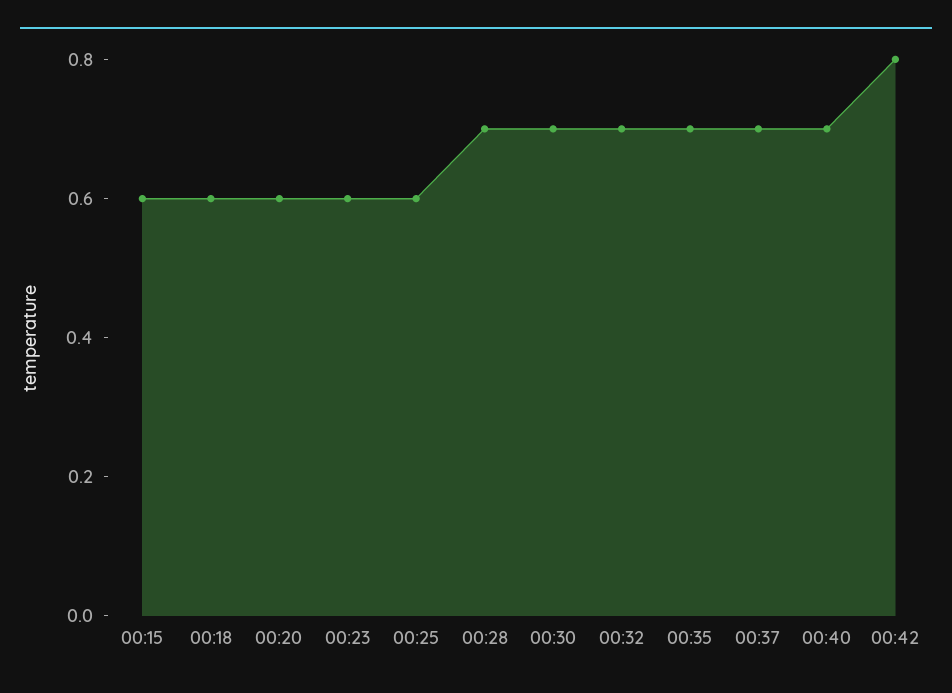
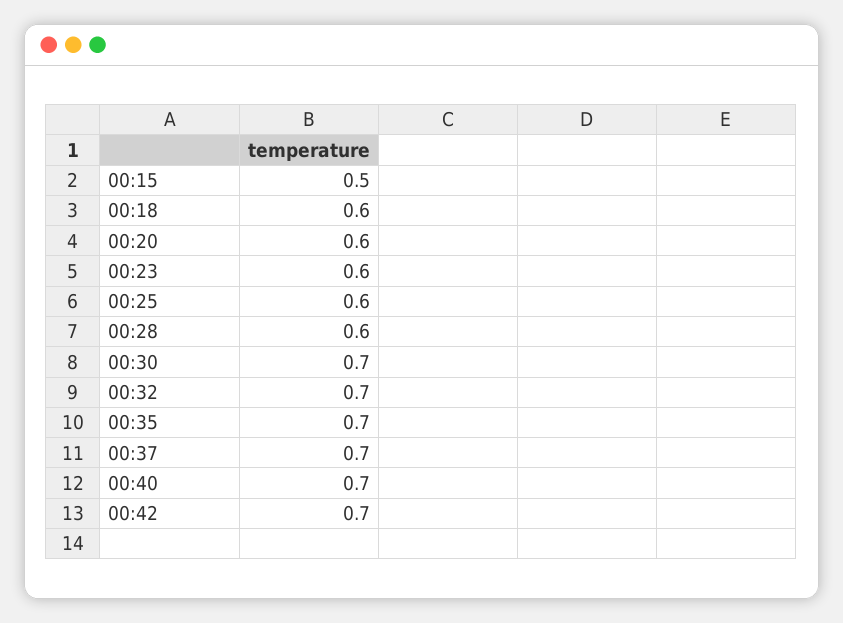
00:15: 0.6 -> 0.5
00:28: 0.7 -> 0.6
00:42: 0.8 -> 0.7

